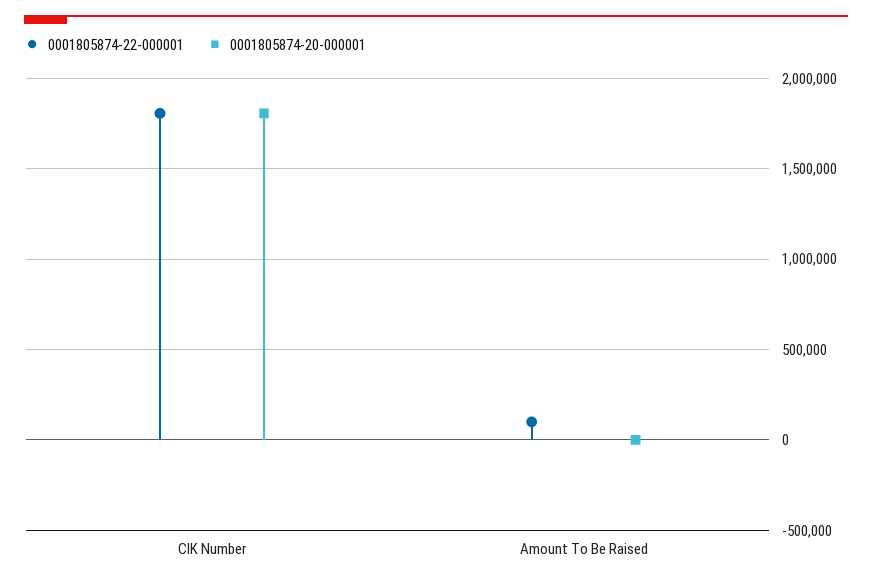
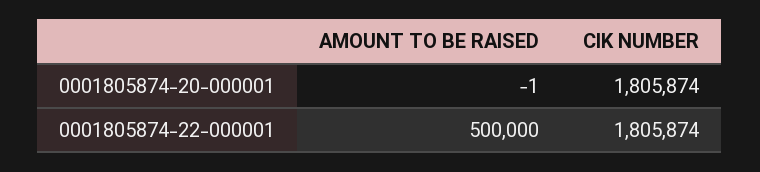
0001805874-22-000001, Amount To Be Raised: 100000 -> 500000

